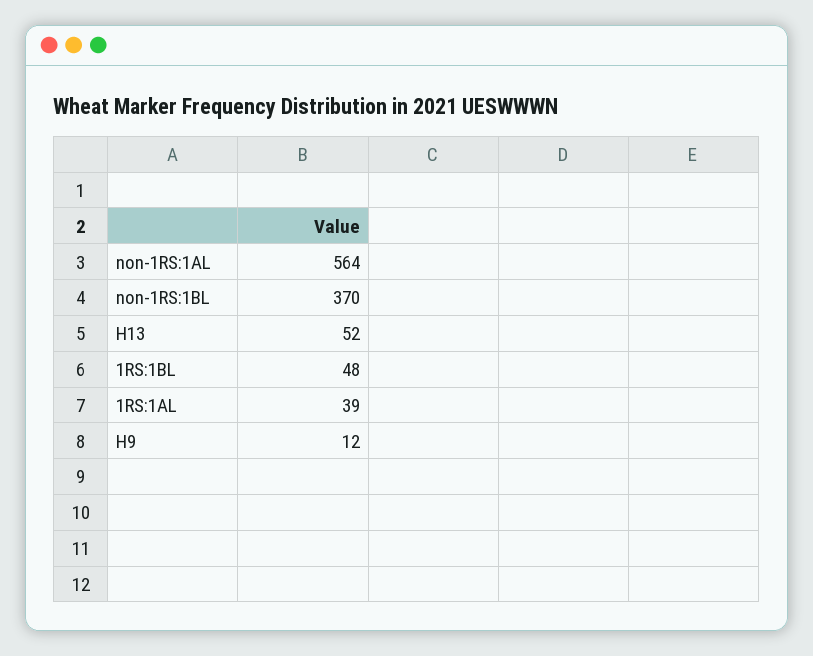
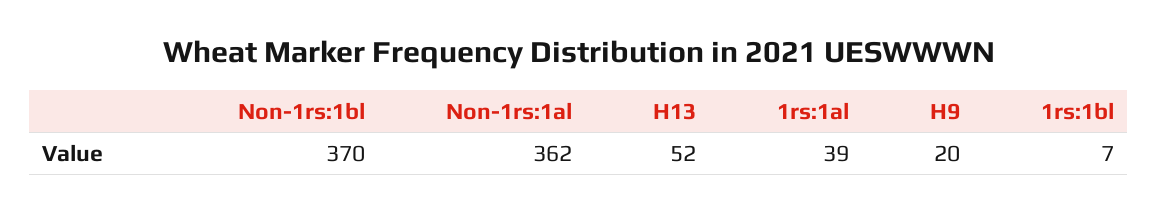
non-1RS:1AL: 564 -> 362
1RS:1BL: 48 -> 7
H9: 12 -> 20

